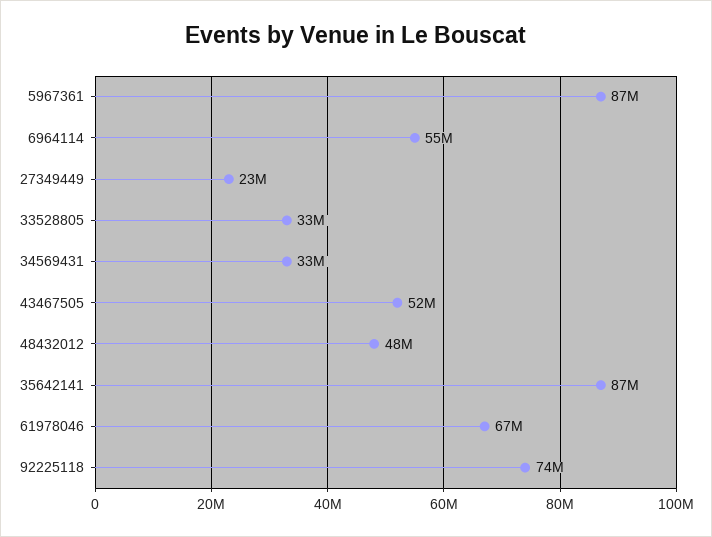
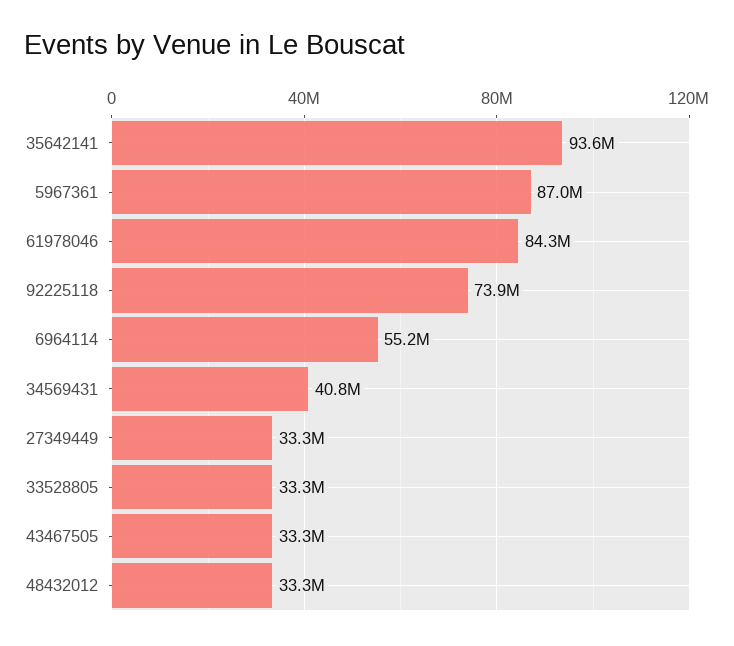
27349449: 23000000 -> 33300000
34569431: 33000000 -> 40800000
43467505: 52000000 -> 33300000
48432012: 48000000 -> 33300000
35642141: 87000000 -> 93600000
61978046: 67000000 -> 84300000

